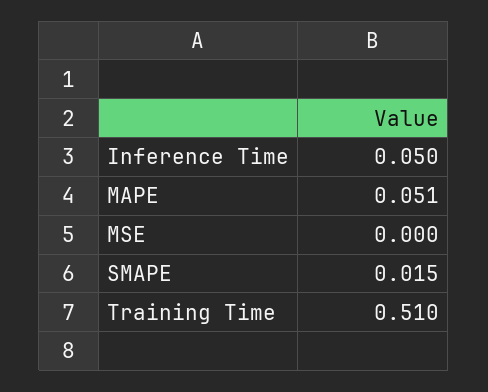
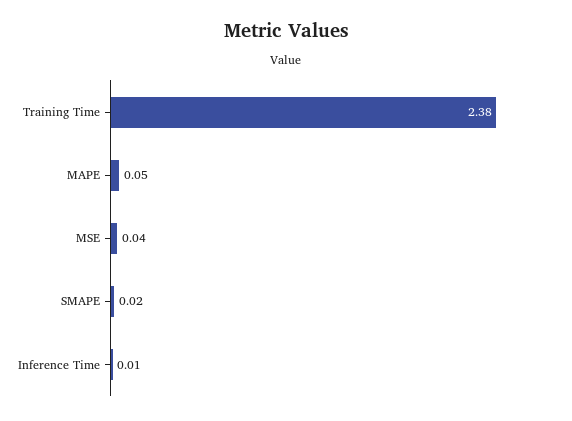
Inference Time: 0.05 -> 0.01
MSE: 0 -> 0.04
Training Time: 0.51 -> 2.38

